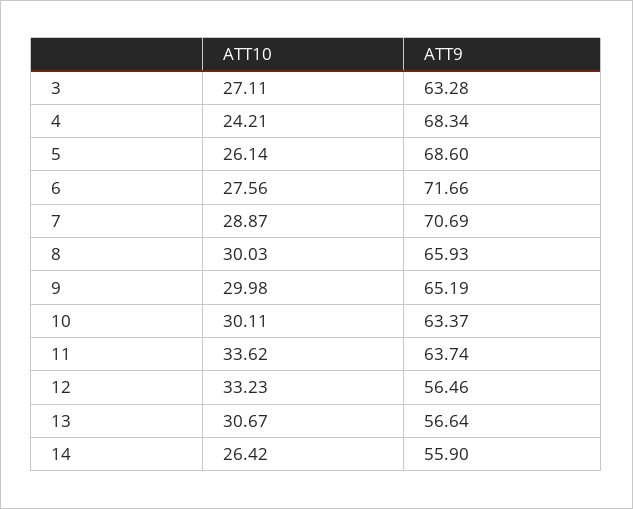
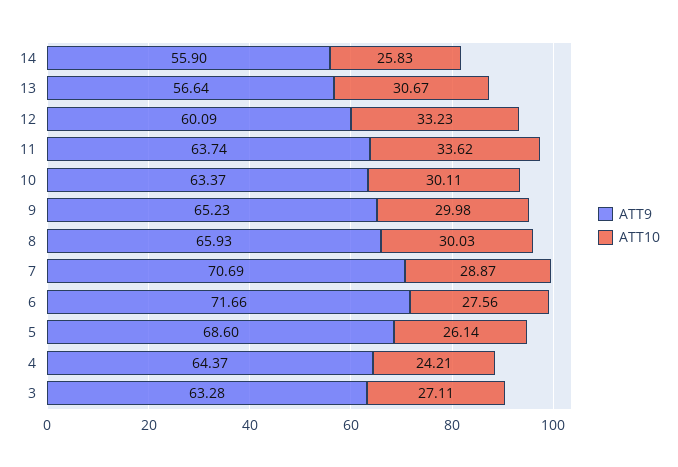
ATT9, 4: 68.34 -> 64.37
ATT9, 9: 65.19 -> 65.23
ATT9, 12: 56.46 -> 60.09
ATT10, 14: 26.42 -> 25.83

